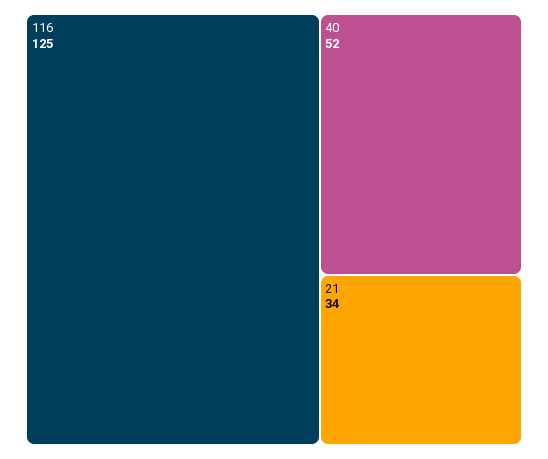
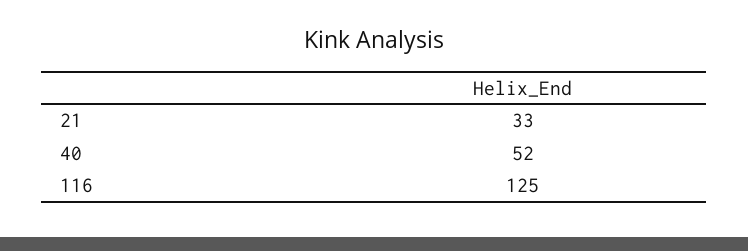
21: 34 -> 33

